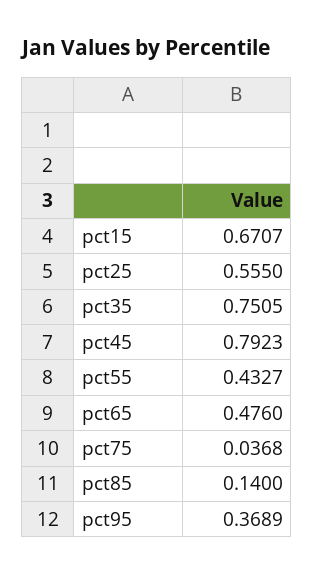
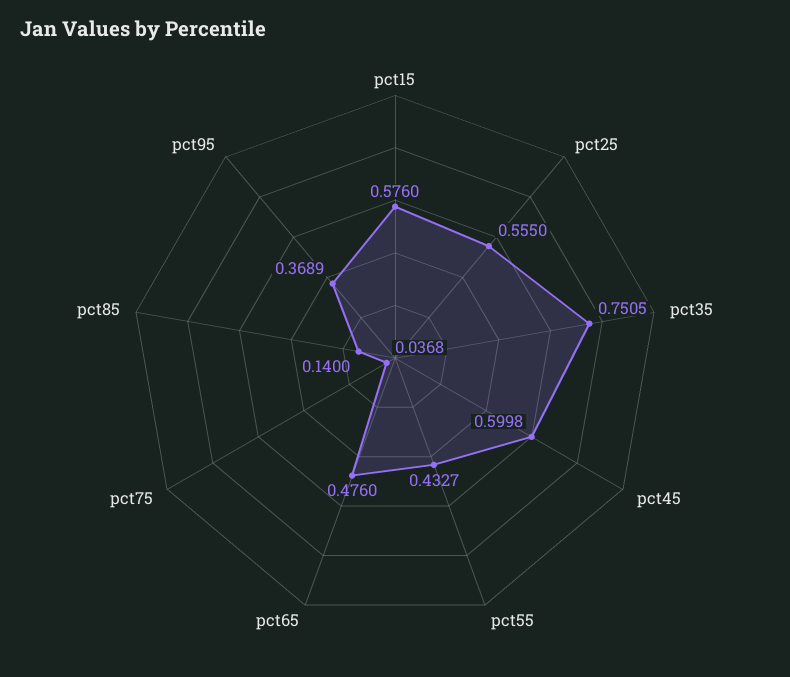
pct15: 0.6707 -> 0.576
pct45: 0.7923 -> 0.5998

